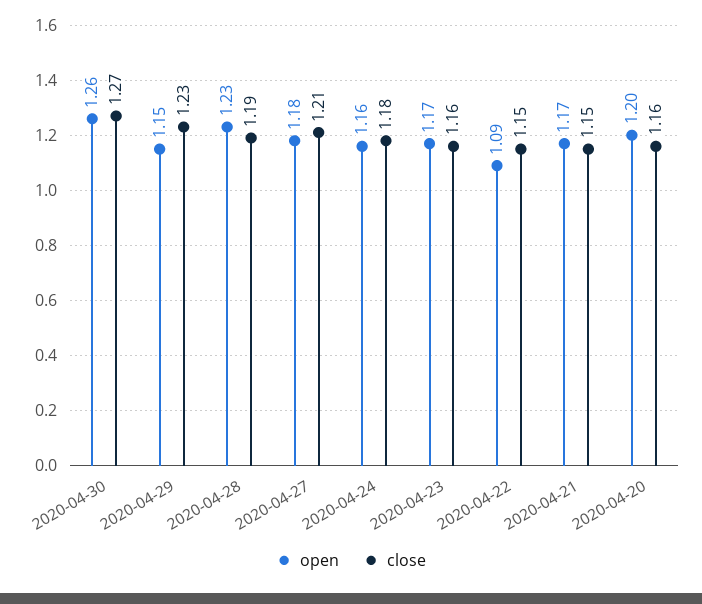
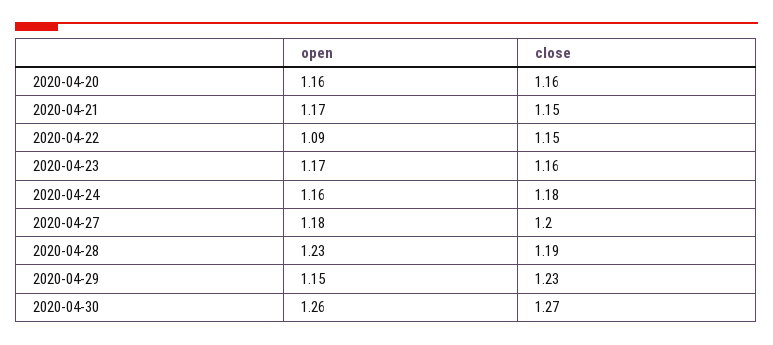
close, 2020-04-27: 1.21 -> 1.2
open, 2020-04-20: 1.2 -> 1.16

